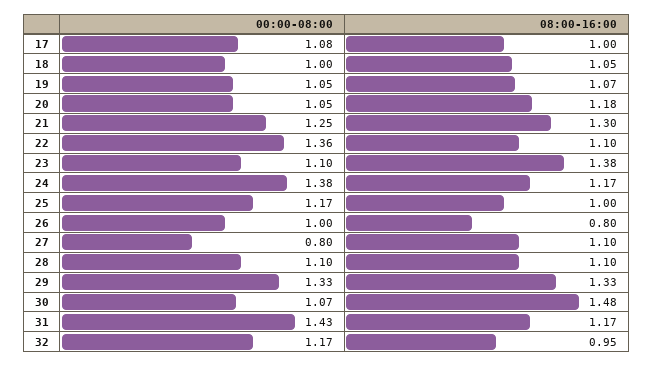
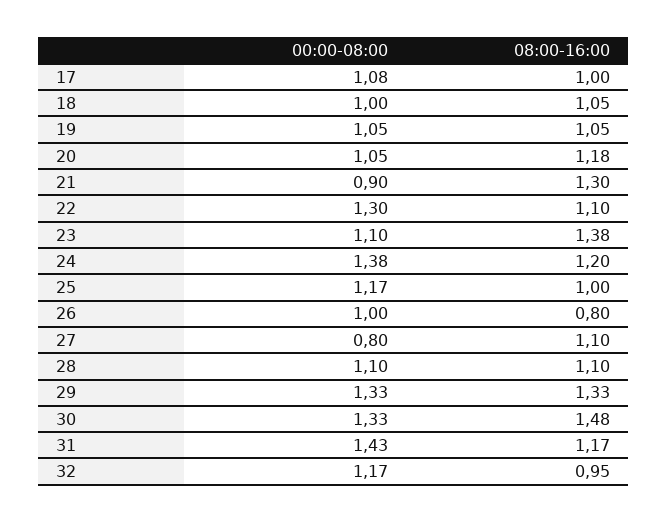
08:00-16:00, 19: 1.07 -> 1.05
00:00-08:00, 21: 1.25 -> 0.9
00:00-08:00, 22: 1.36 -> 1.3
08:00-16:00, 24: 1.17 -> 1.2
00:00-08:00, 30: 1.07 -> 1.33

